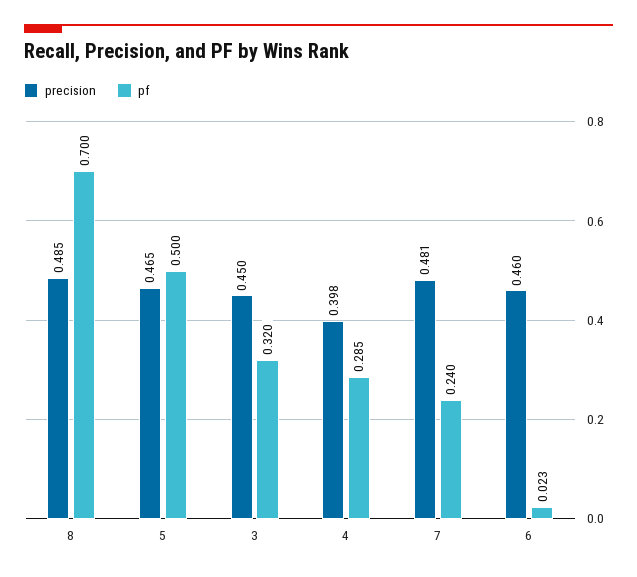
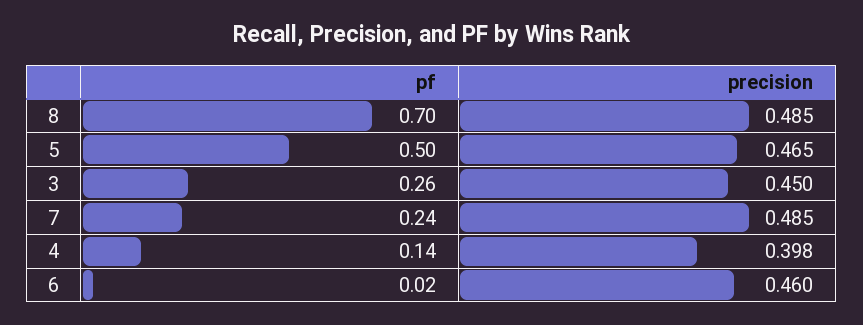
pf, 3: 0.32 -> 0.26
pf, 4: 0.285 -> 0.14
precision, 7: 0.481 -> 0.485

